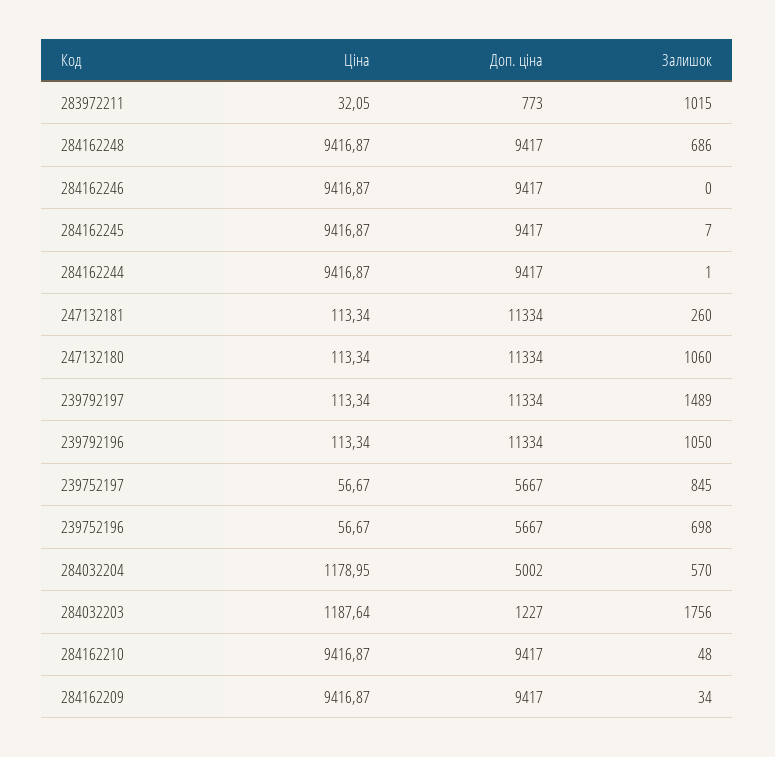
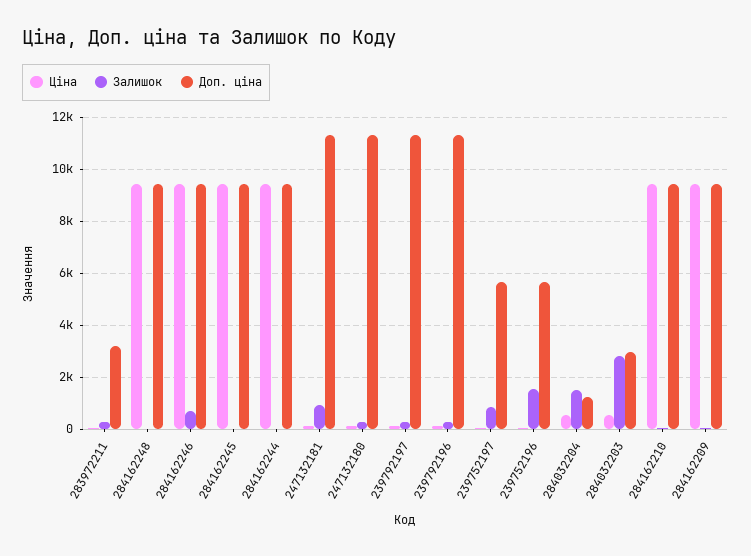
Доп. ціна, 283972211: 773 -> 3250
Залишок, 283972211: 1015 -> 250
Залишок, 284162248: 686 -> 0
Залишок, 284162246: 0 -> 750
Залишок, 247132181: 260 -> 1000
Залишок, 247132180: 1060 -> 250
Залишок, 239792197: 1489 -> 250
Залишок, 239792196: 1050 -> 250
Залишок, 239752196: 698 -> 1500
Ціна, 284032204: 1178.95 -> 500
Доп. ціна, 284032204: 5002 -> 1250
Залишок, 284032204: 570 -> 1500
Ціна, 284032203: 1187.64 -> 500
Доп. ціна, 284032203: 1227 -> 3000
Залишок, 284032203: 1756 -> 2750

